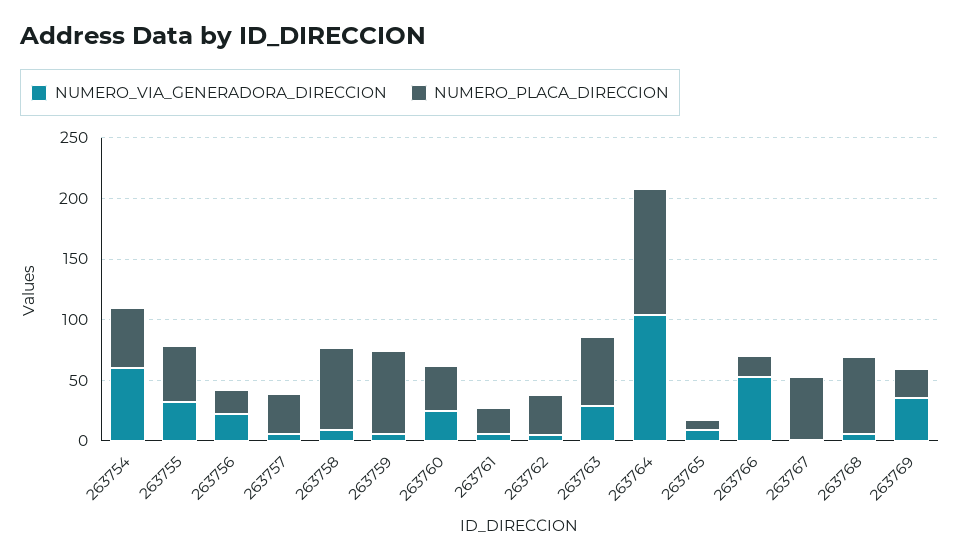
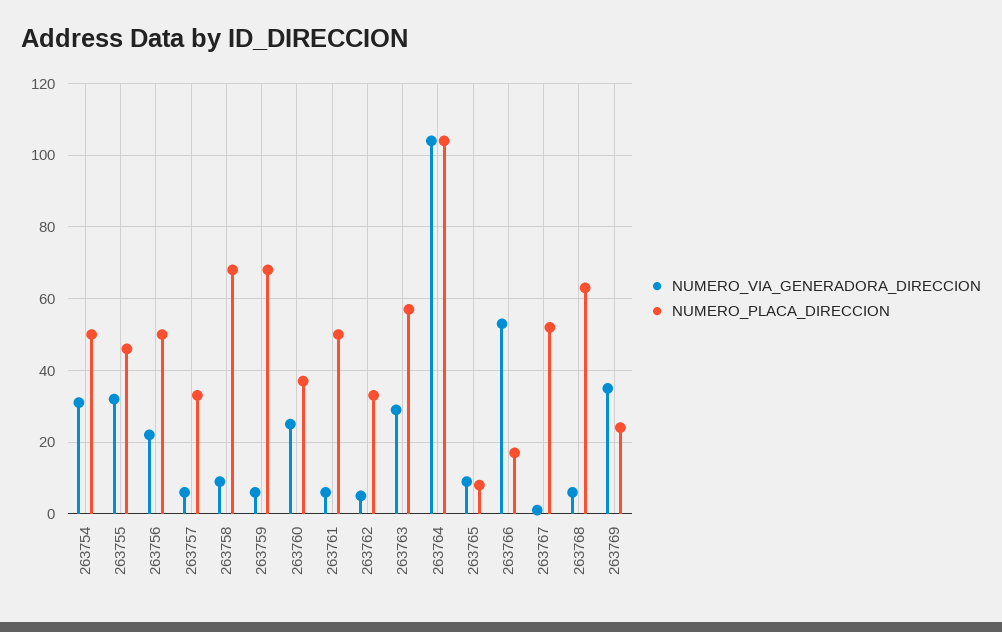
NUMERO_VIA_GENERADORA_DIRECCION, 263754: 60 -> 30
NUMERO_PLACA_DIRECCION, 263756: 20 -> 50
NUMERO_PLACA_DIRECCION, 263761: 20 -> 50

